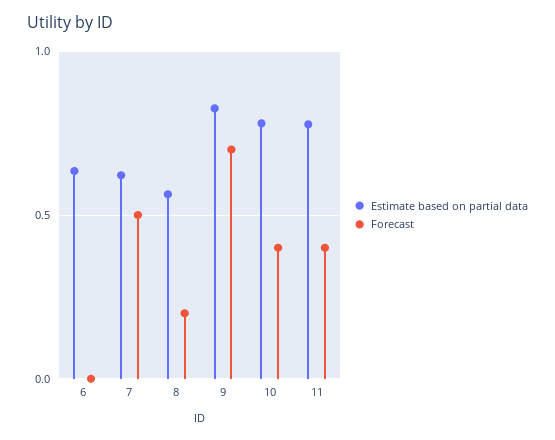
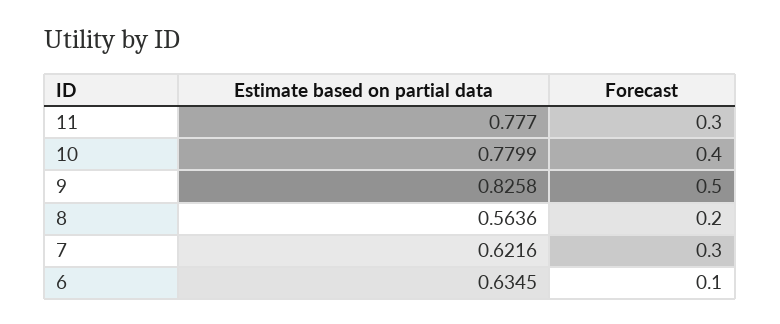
Forecast, 6: 0 -> 0.1
Forecast, 7: 0.5 -> 0.3
Forecast, 9: 0.7 -> 0.5
Forecast, 11: 0.4 -> 0.3

